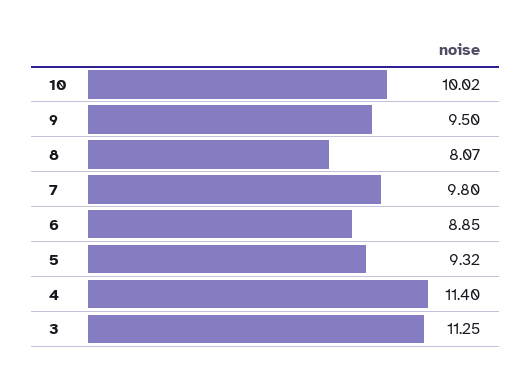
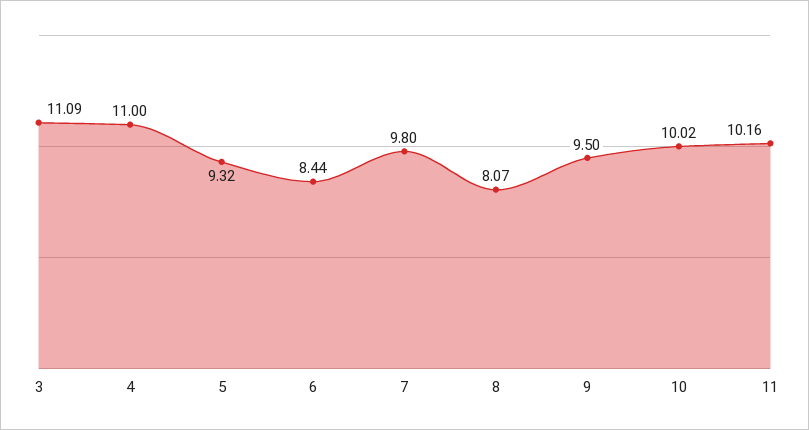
6: 8.85 -> 8.44
4: 11.4 -> 11
3: 11.25 -> 11.09
11: none -> 10.16

